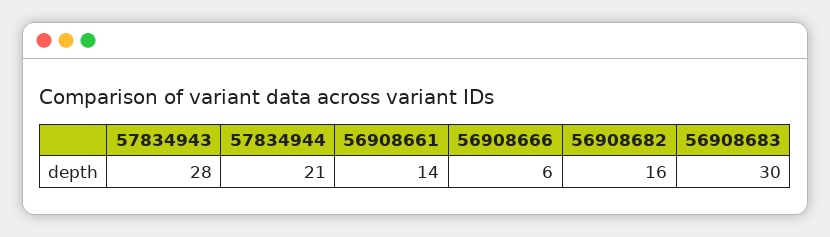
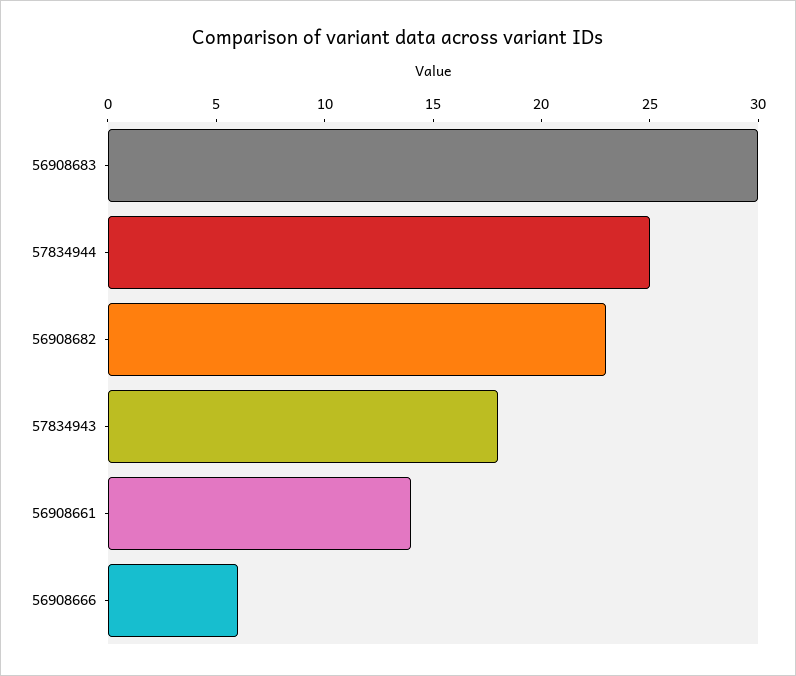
57834943: 28 -> 18
57834944: 21 -> 25
56908682: 16 -> 23

